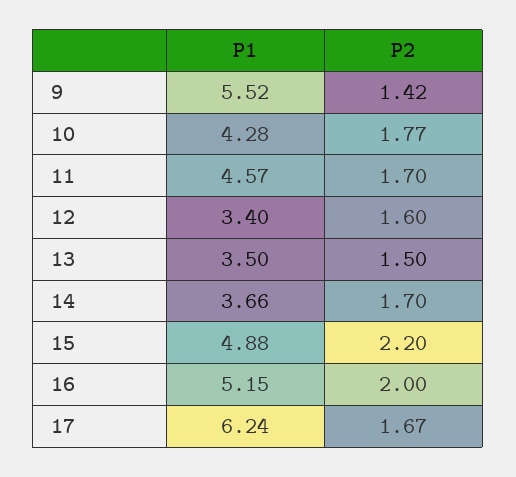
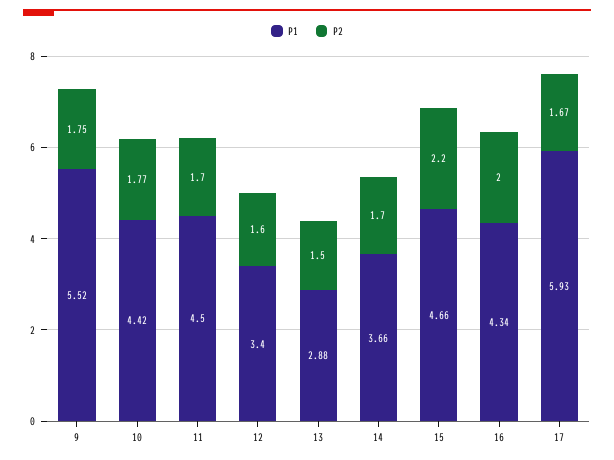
P2, 9: 1.42 -> 1.75
P1, 10: 4.28 -> 4.42
P1, 11: 4.57 -> 4.5
P1, 13: 3.5 -> 2.88
P1, 15: 4.88 -> 4.66
P1, 16: 5.15 -> 4.34
P1, 17: 6.24 -> 5.93

